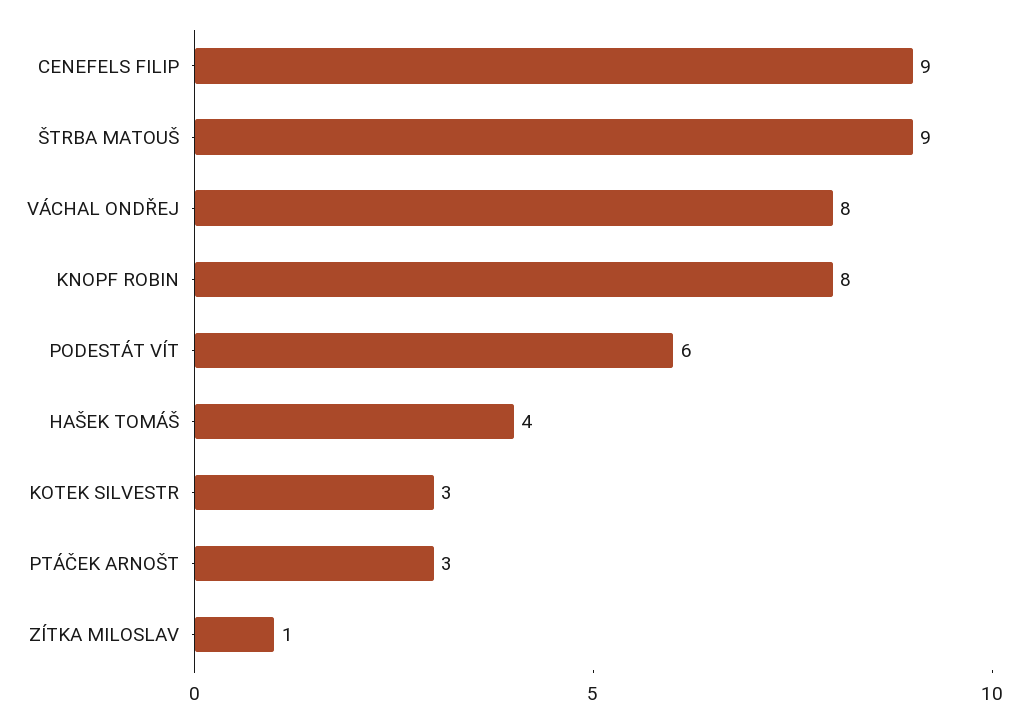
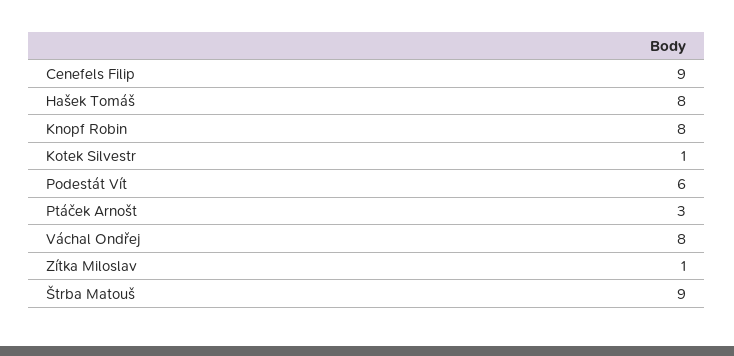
HAŠEK TOMÁŠ: 4 -> 8
KOTEK SILVESTR: 3 -> 1

